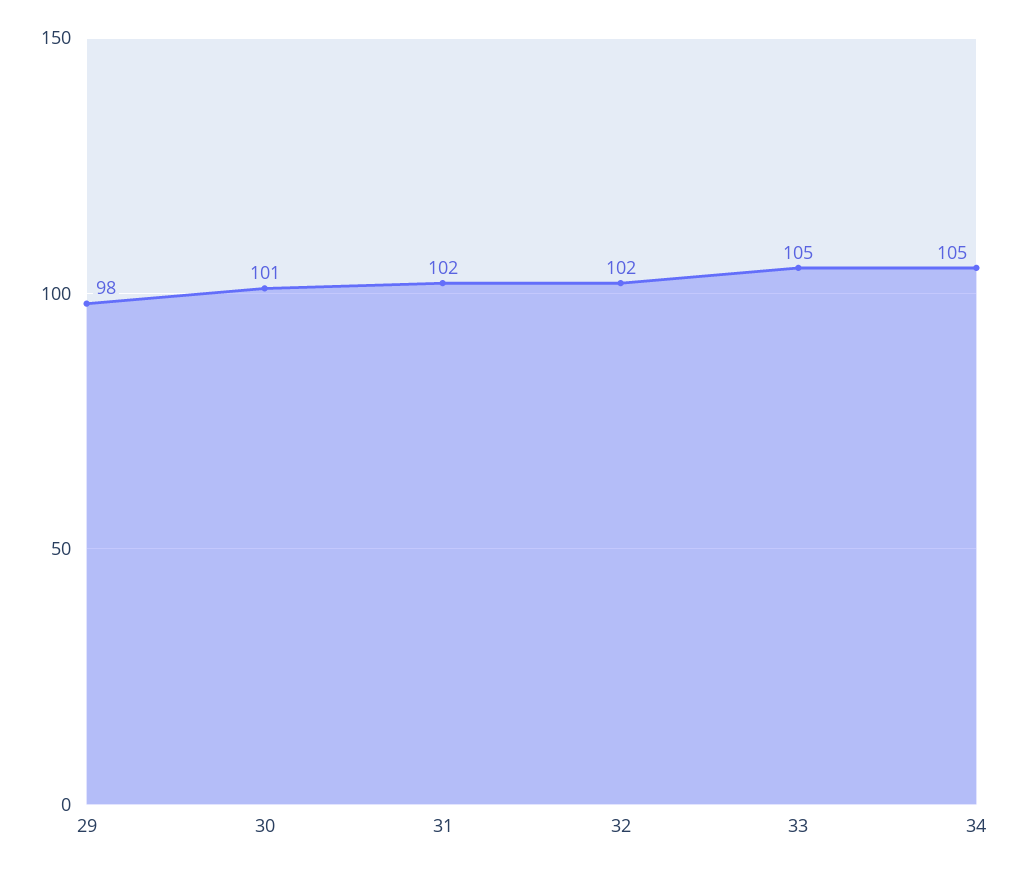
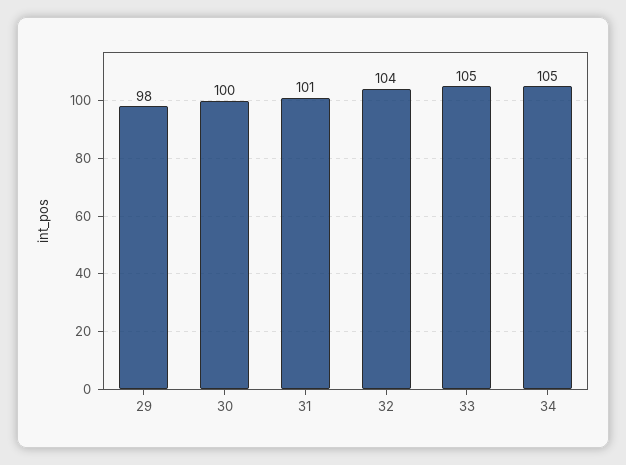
30: 101 -> 100
31: 102 -> 101
32: 102 -> 104

